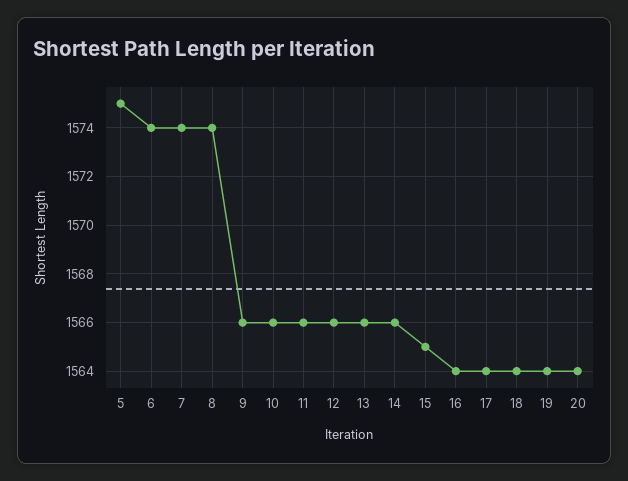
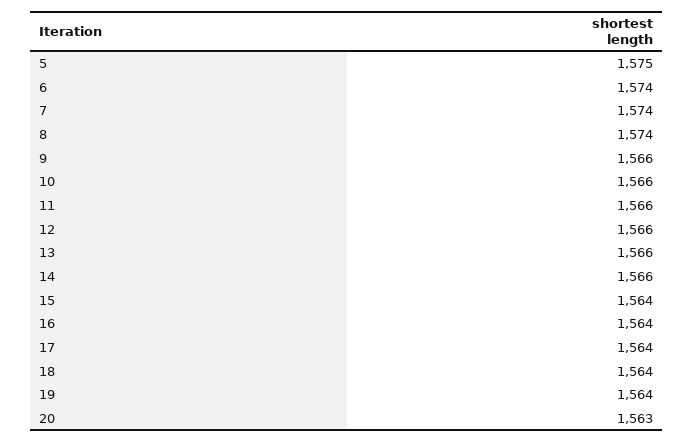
15: 1565 -> 1564
20: 1564 -> 1563

